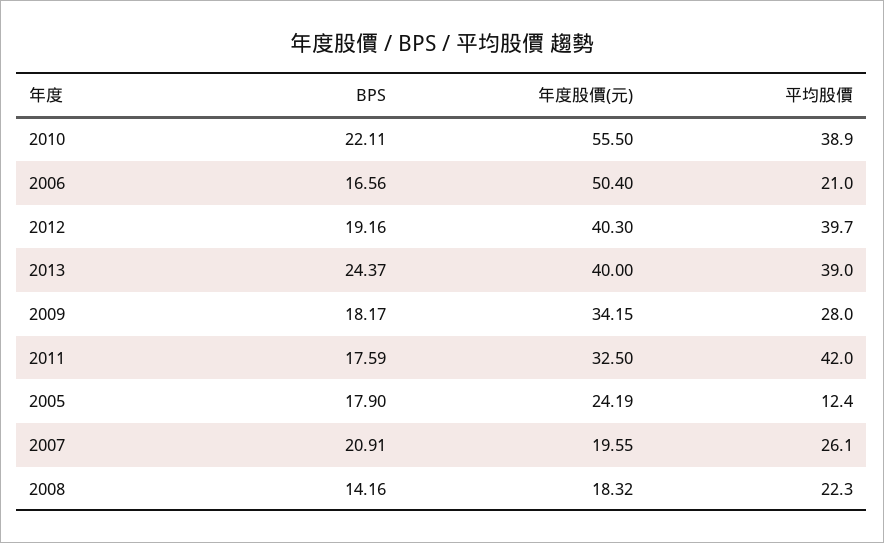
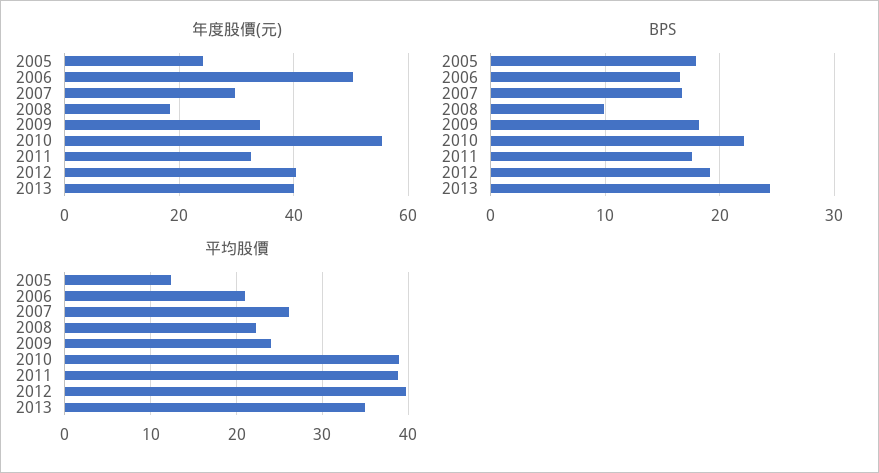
平均股價, 2013: 39 -> 35
平均股價, 2009: 28 -> 24
平均股價, 2011: 42 -> 39
BPS, 2007: 20.91 -> 17
年度股價(元), 2007: 19.55 -> 30
BPS, 2008: 14.16 -> 10

